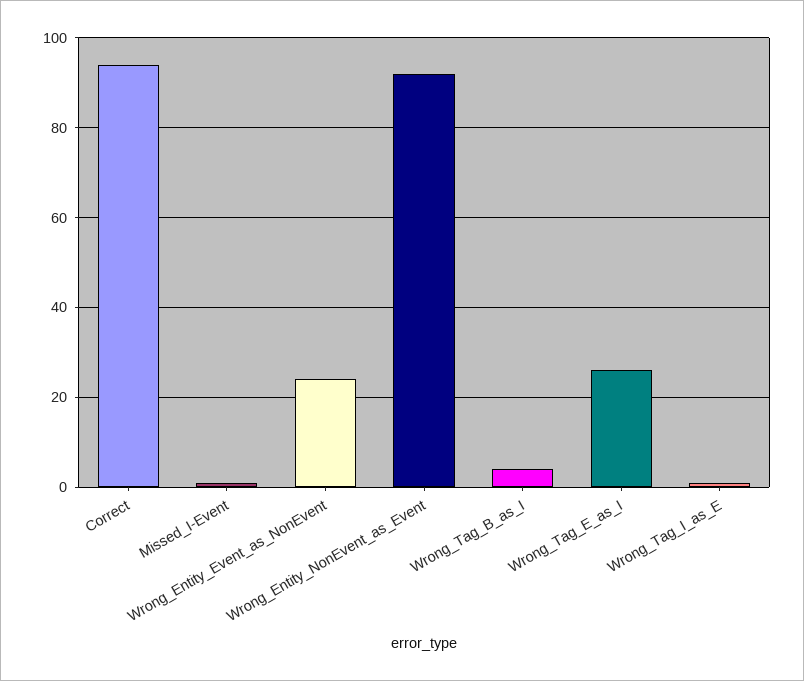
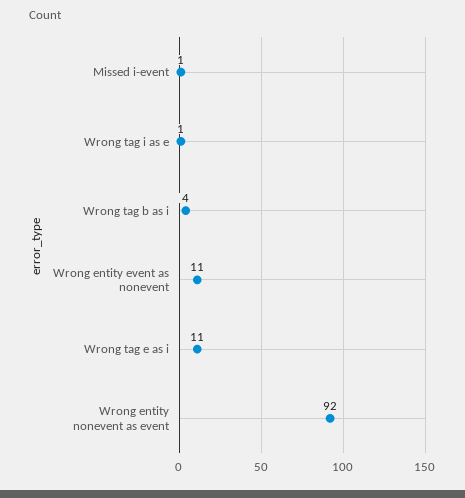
Correct: 95 -> none
Wrong_Entity_Event_as_NonEvent: 25 -> 11
Wrong_Tag_E_as_I: 25 -> 11

